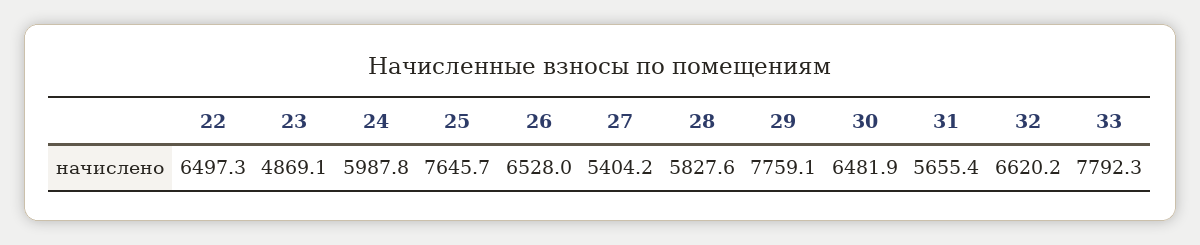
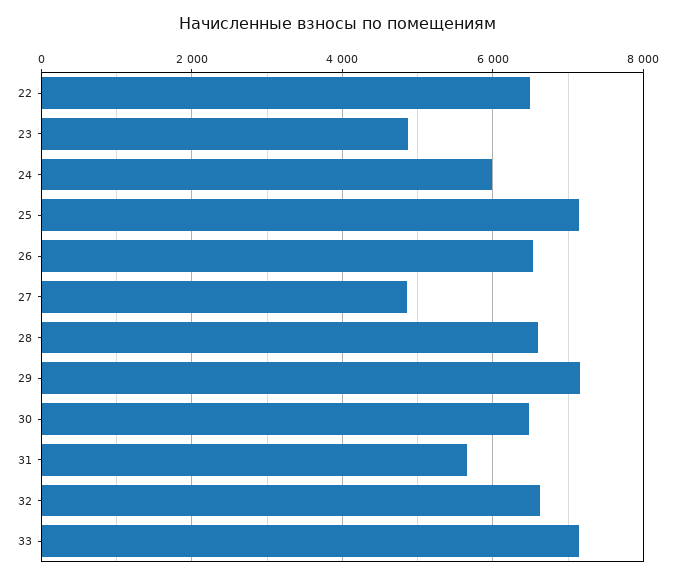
25: 7645.7 -> 7200
27: 5404.2 -> 4800
28: 5827.6 -> 6600
29: 7759.1 -> 7200
33: 7792.3 -> 7200

